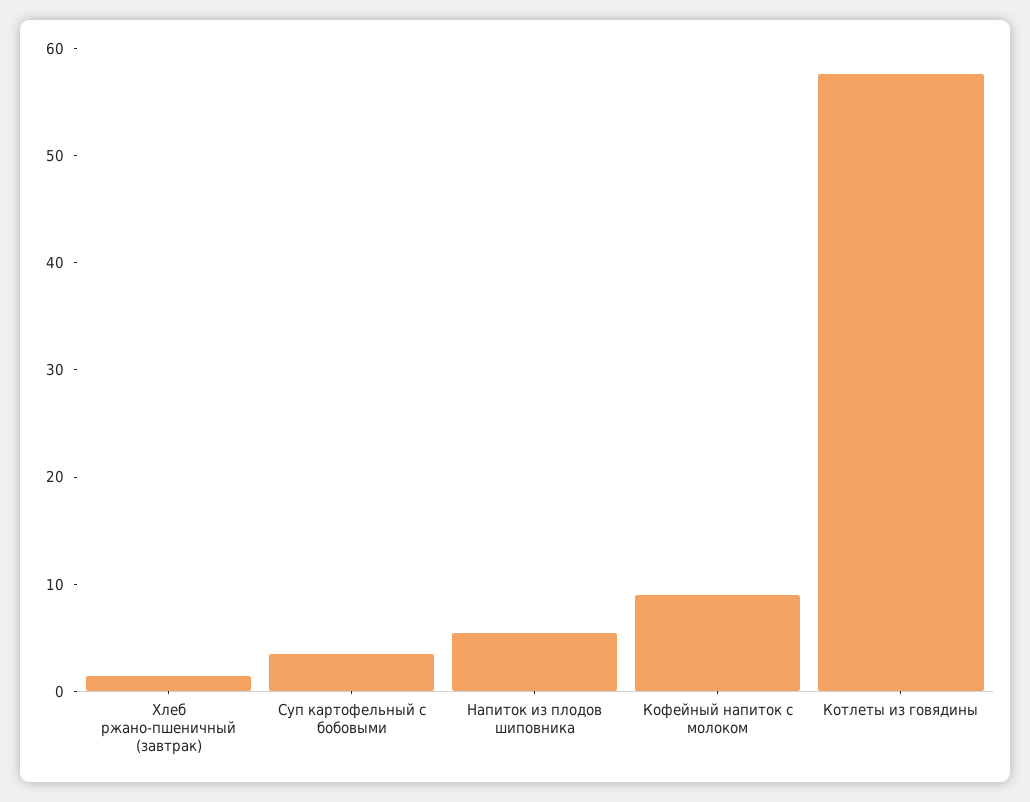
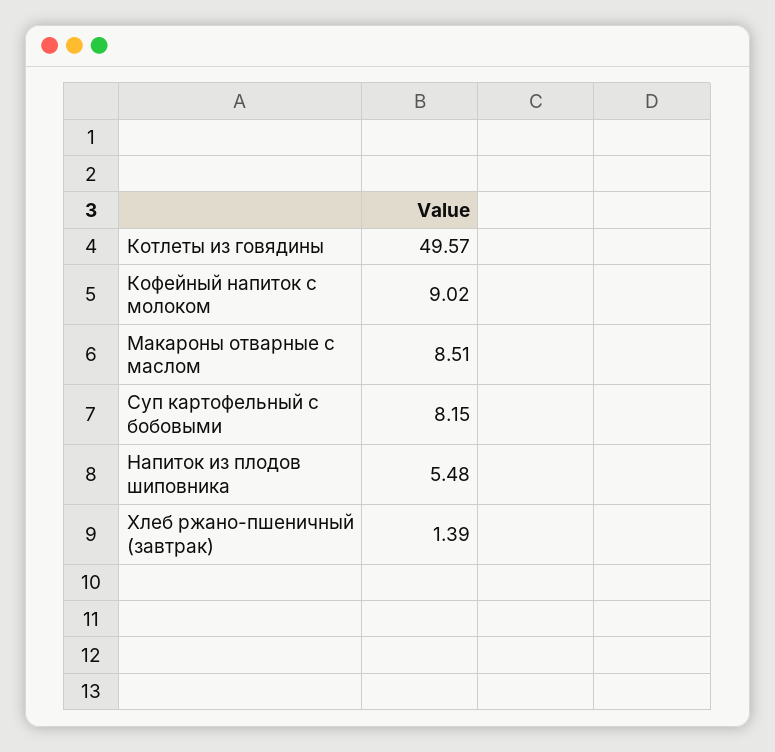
Суп картофельный с бобовыми: 4 -> 8.15
Котлеты из говядины: 58 -> 49.57
Макароны отварные с маслом: none -> 8.51

